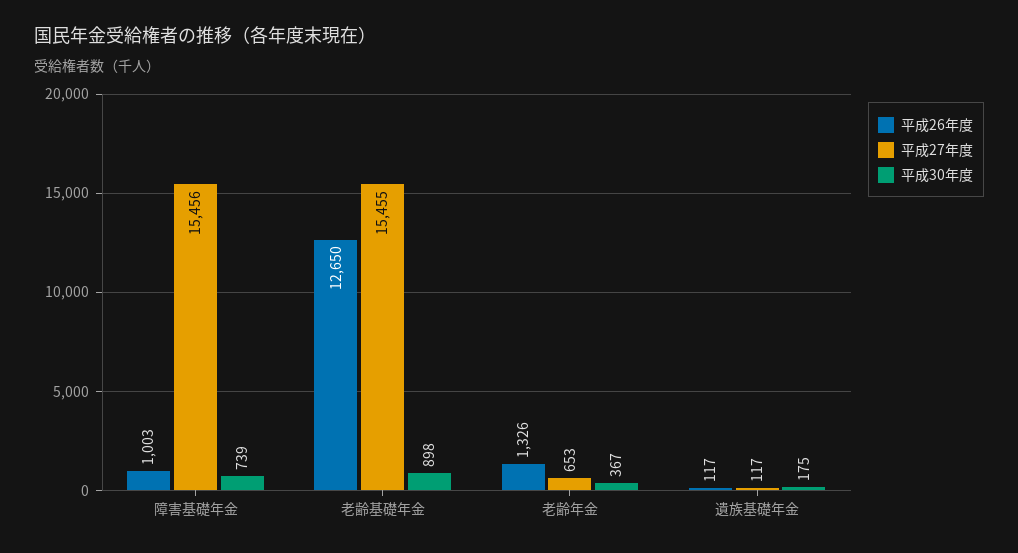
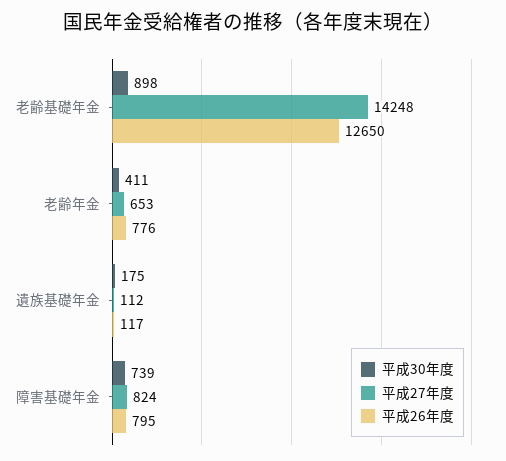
平成26年度, 障害基礎年金: 1003 -> 795
平成27年度, 障害基礎年金: 15456 -> 824
平成27年度, 老齢基礎年金: 15455 -> 14248
平成26年度, 老齢年金: 1326 -> 776
平成30年度, 老齢年金: 367 -> 411
平成27年度, 遺族基礎年金: 117 -> 112

